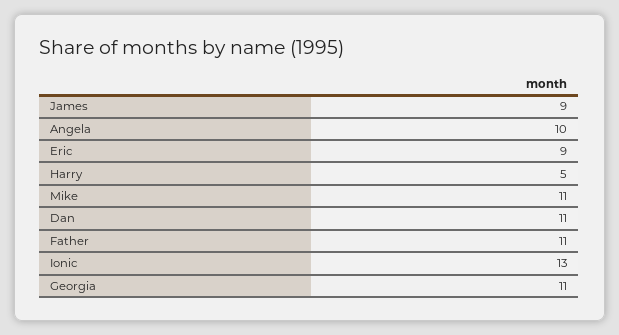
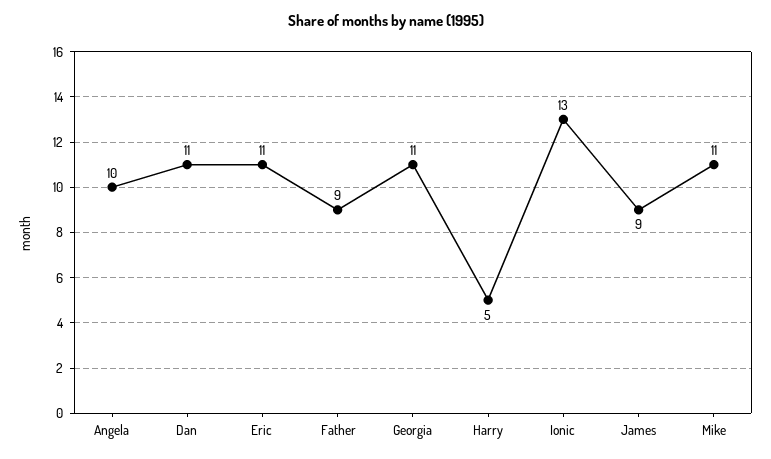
Eric: 9 -> 11
Father: 11 -> 9

